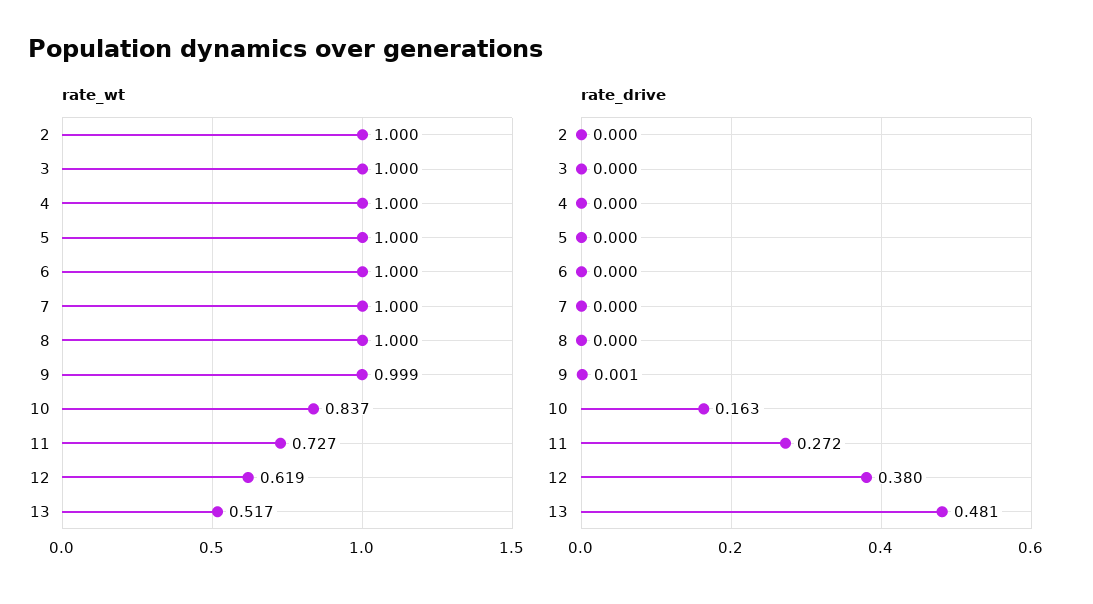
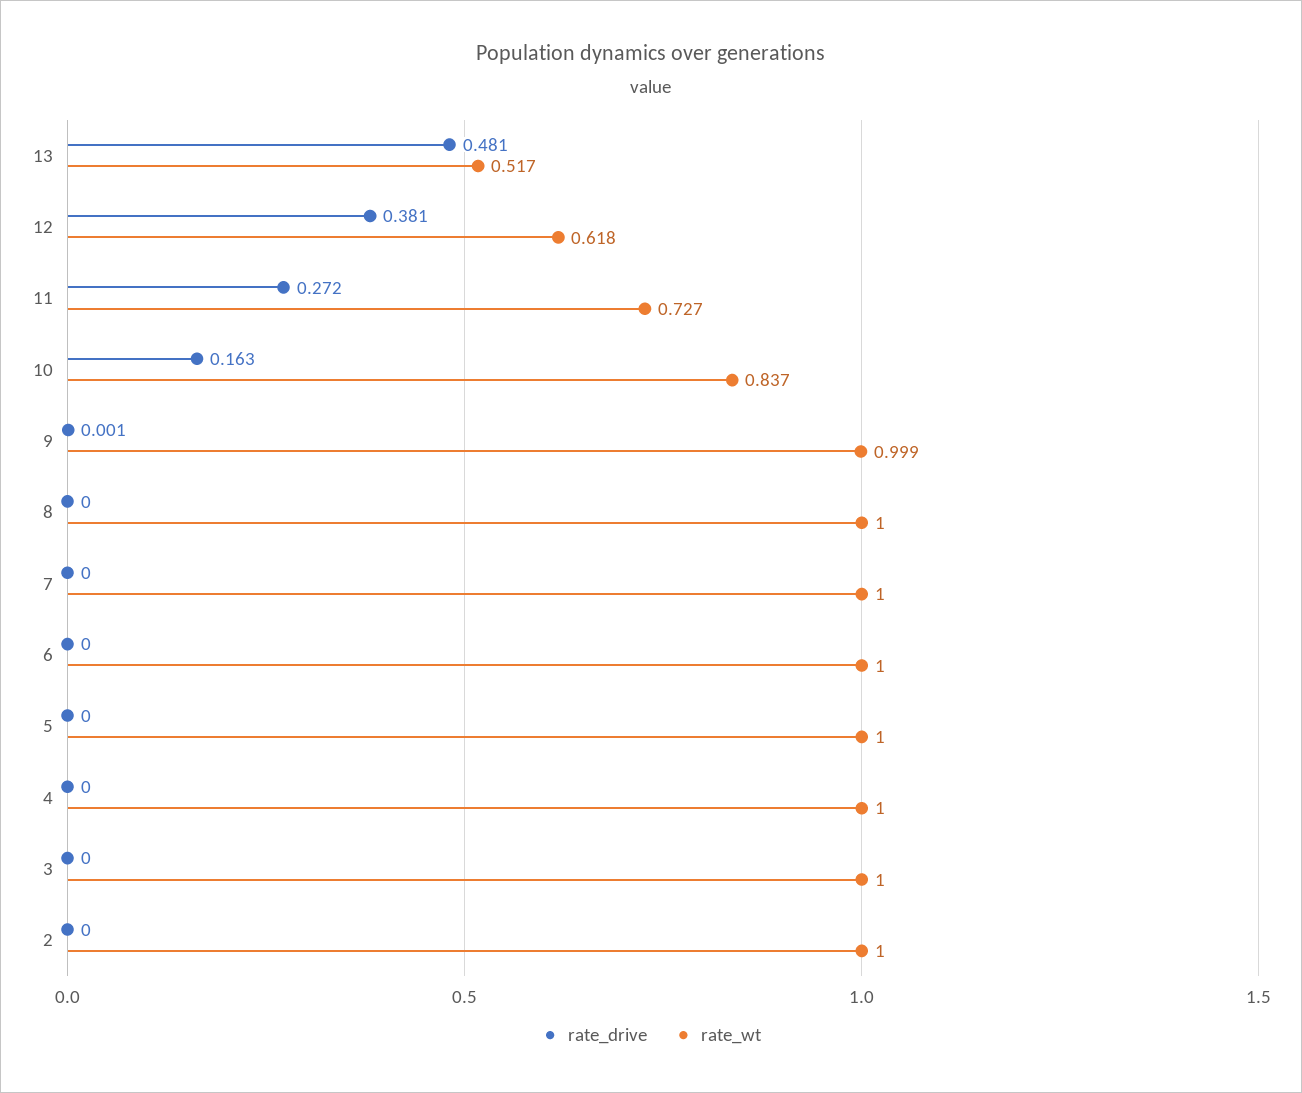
rate_wt, 12: 0.619 -> 0.618
rate_drive, 12: 0.38 -> 0.381

